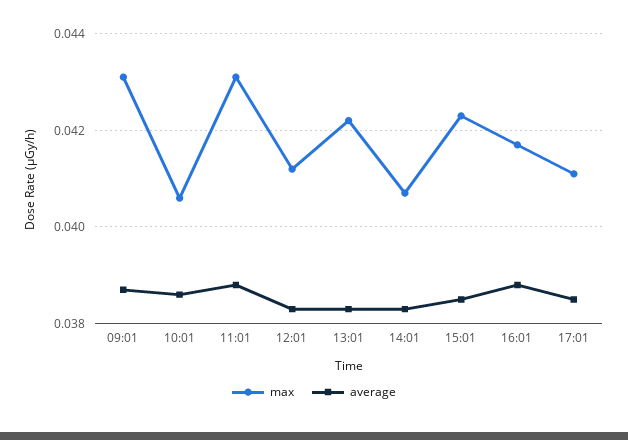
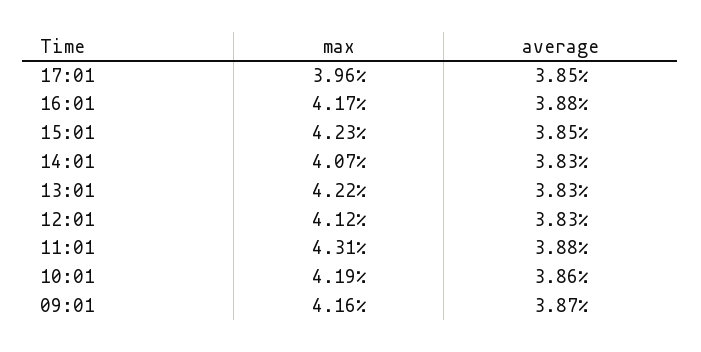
max, 09:01: 0.043 -> 0.0416
max, 10:01: 0.0405 -> 0.0419
max, 17:01: 0.041 -> 0.0396

